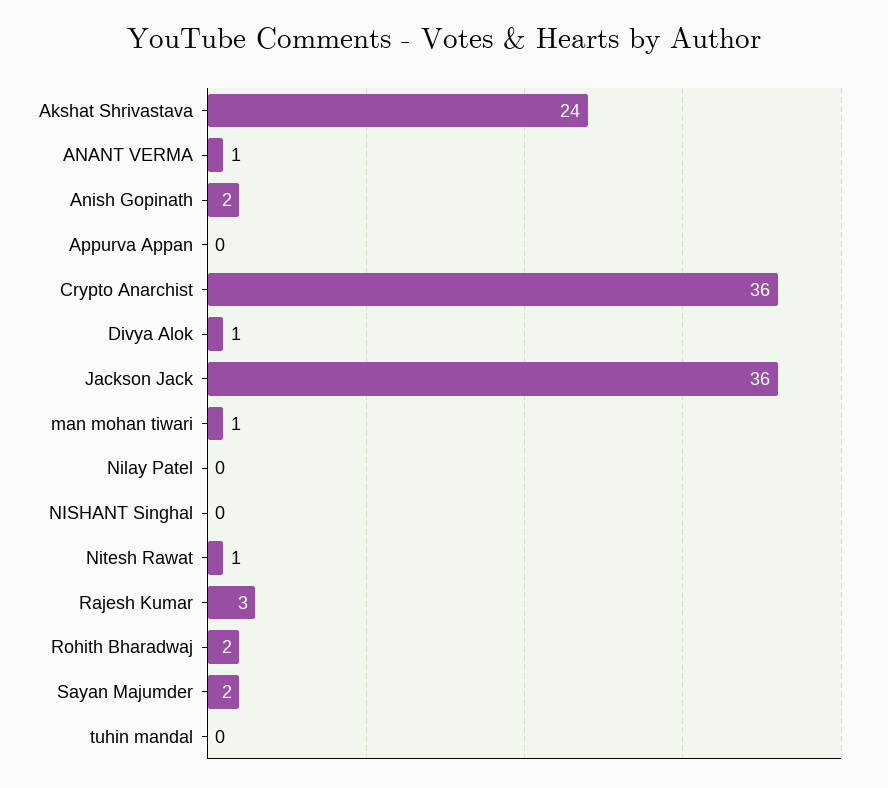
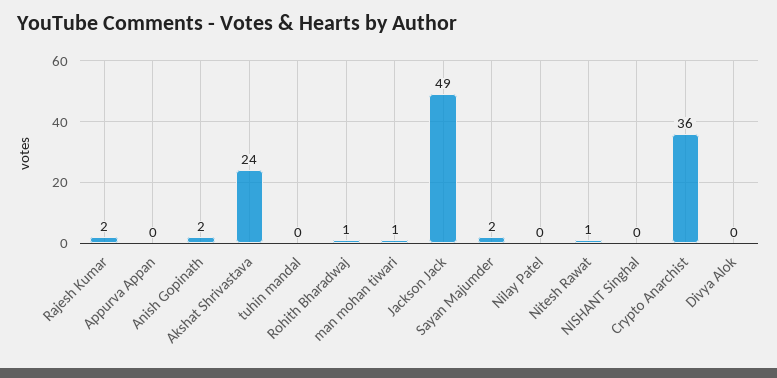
ANANT VERMA: 1 -> none
Divya Alok: 1 -> 0
Jackson Jack: 36 -> 49
Rajesh Kumar: 3 -> 2
Rohith Bharadwaj: 2 -> 1

